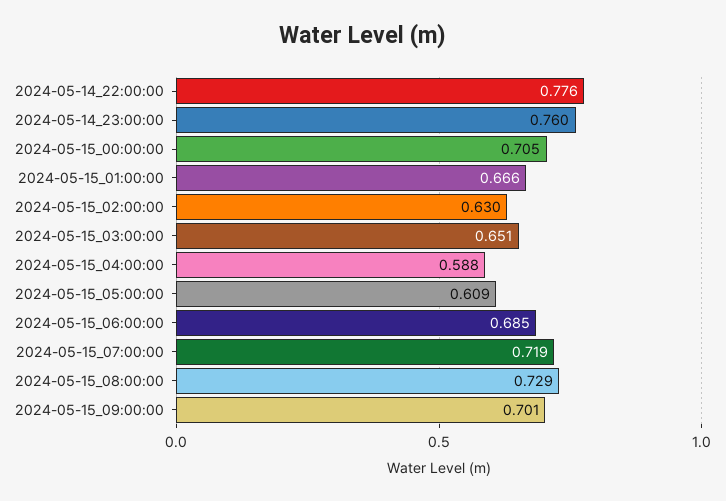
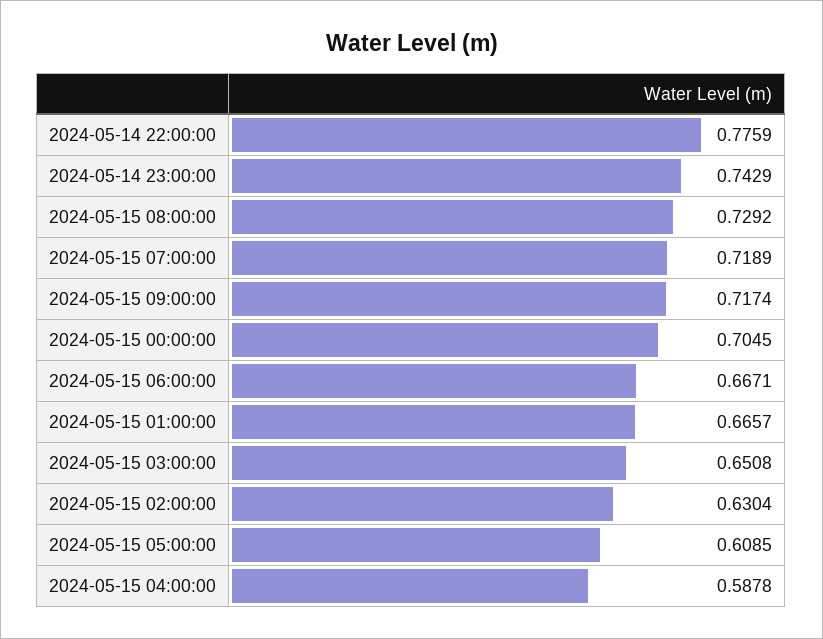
2024-05-14_23:00:00: 0.76 -> 0.7429
2024-05-15_06:00:00: 0.685 -> 0.6671
2024-05-15_09:00:00: 0.701 -> 0.7174

